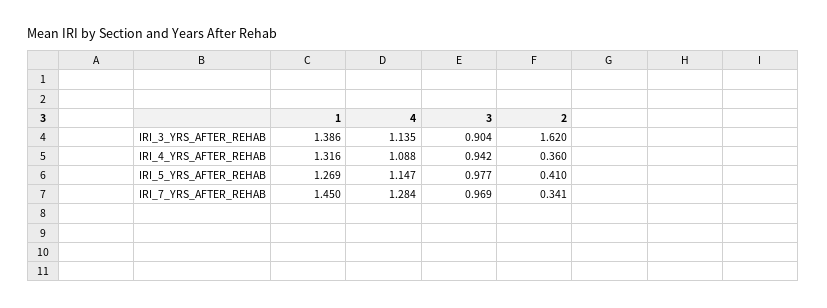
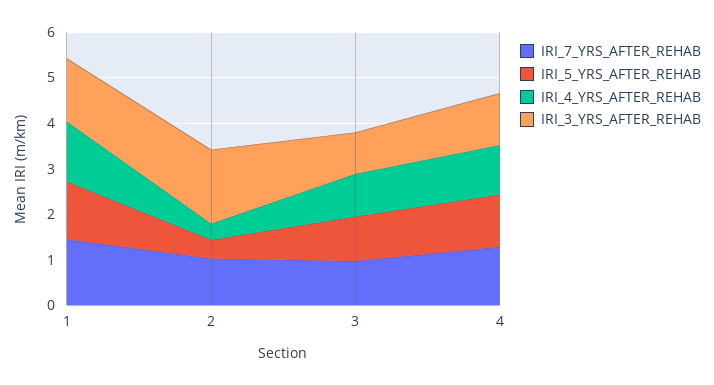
IRI_7_YRS_AFTER_REHAB, 2: 0.341 -> 1

